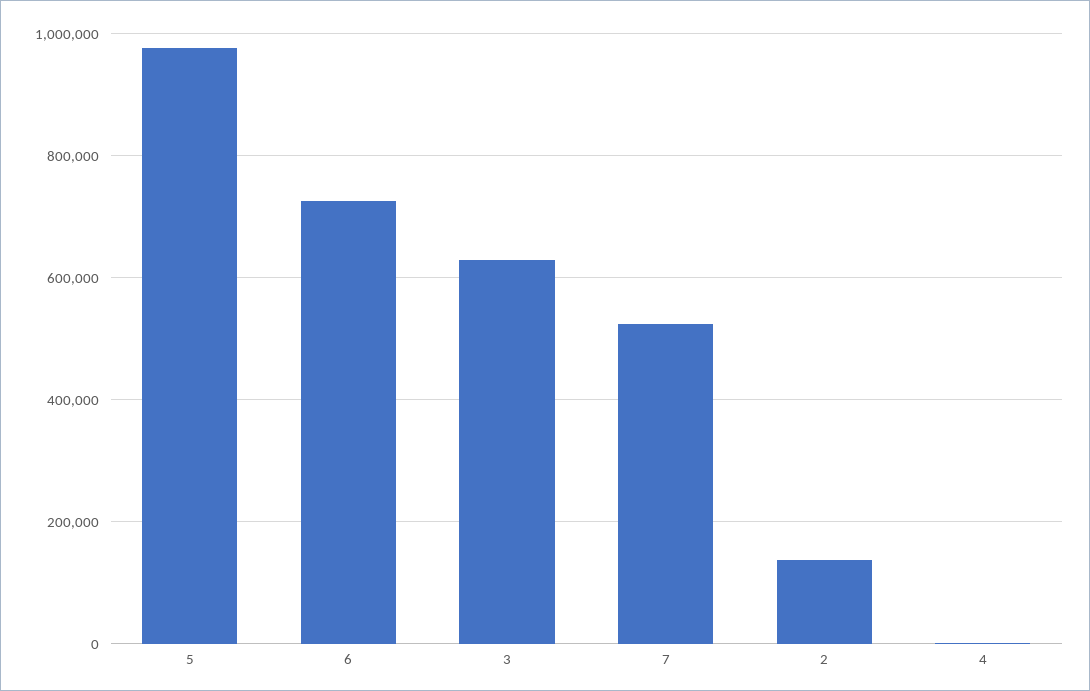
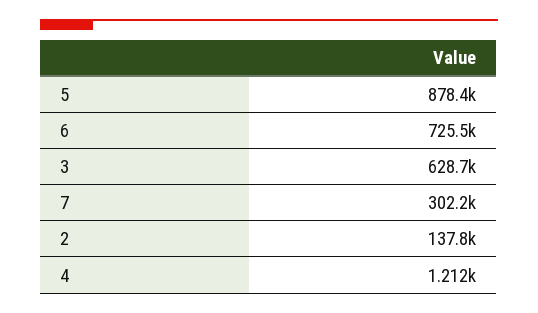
5: 980000 -> 878400
7: 520000 -> 302200

